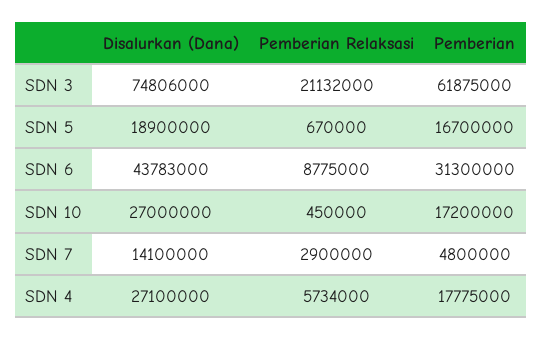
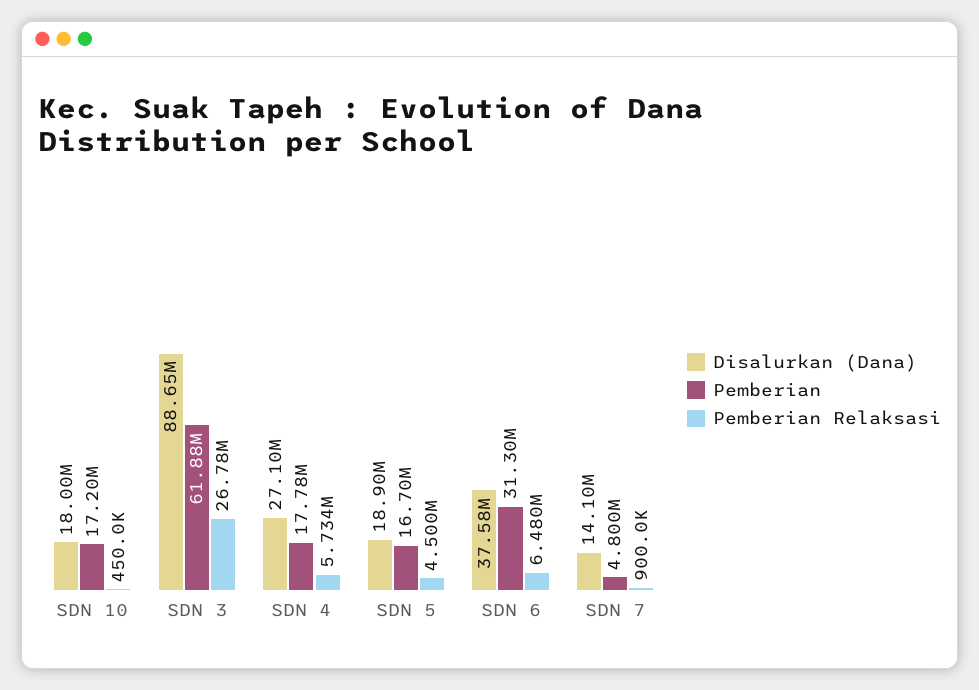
Disalurkan (Dana), SDN 3: 74806000 -> 88650000
Pemberian Relaksasi, SDN 3: 21132000 -> 26780000
Pemberian Relaksasi, SDN 5: 670000 -> 4500000
Disalurkan (Dana), SDN 6: 43783000 -> 37580000
Pemberian Relaksasi, SDN 6: 8775000 -> 6480000
Disalurkan (Dana), SDN 10: 27000000 -> 18000000
Pemberian Relaksasi, SDN 7: 2900000 -> 900000

